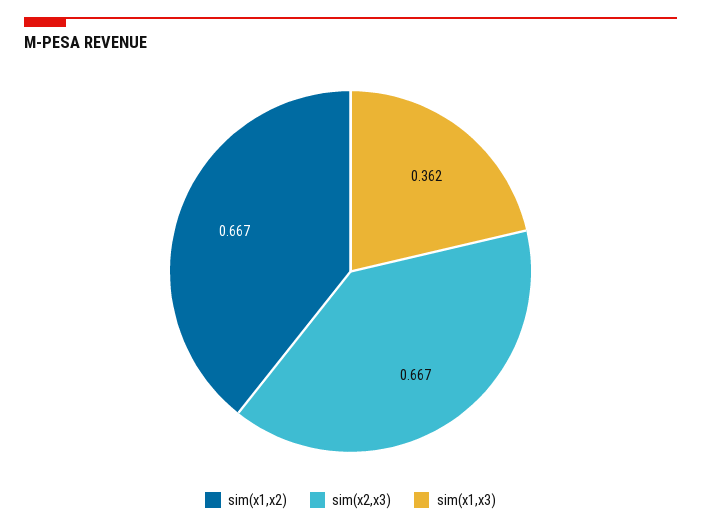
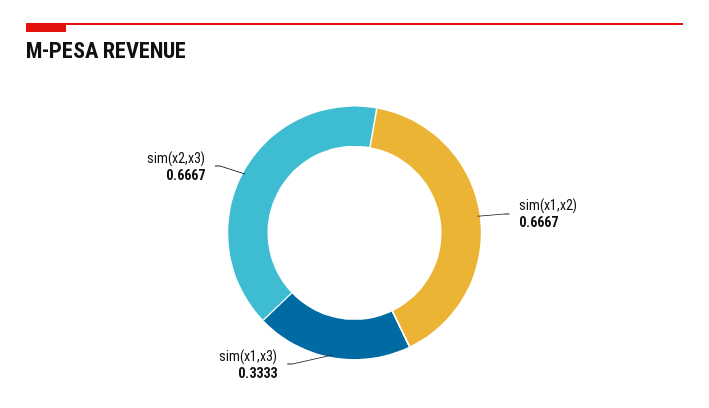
sim(x1,x3): 0.362 -> 0.3333

